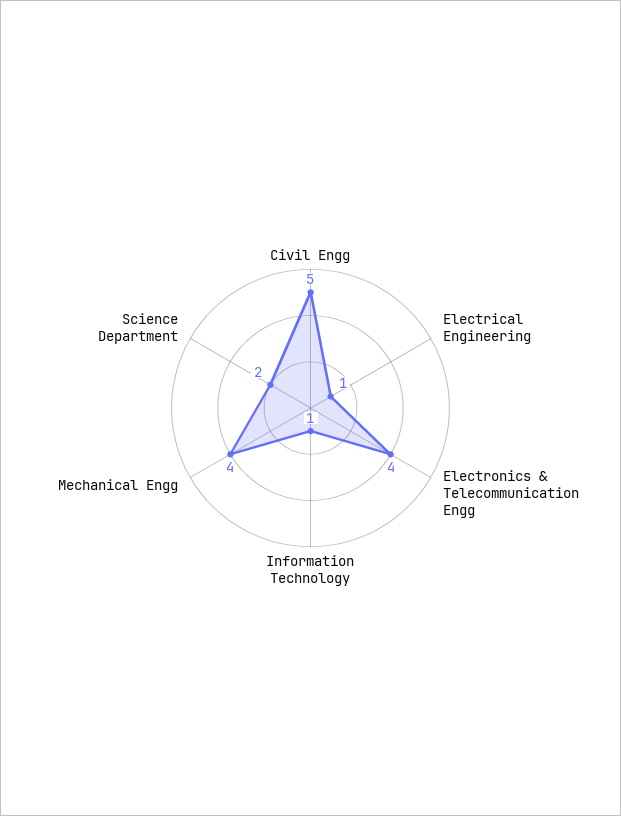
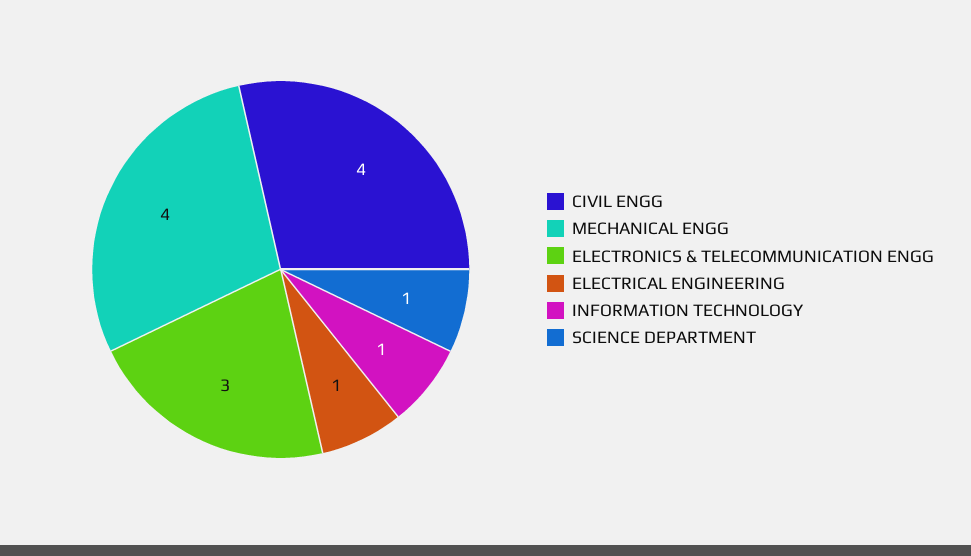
Civil Engg: 5 -> 4
Electronics & Telecommunication Engg: 4 -> 3
Science Department: 2 -> 1

